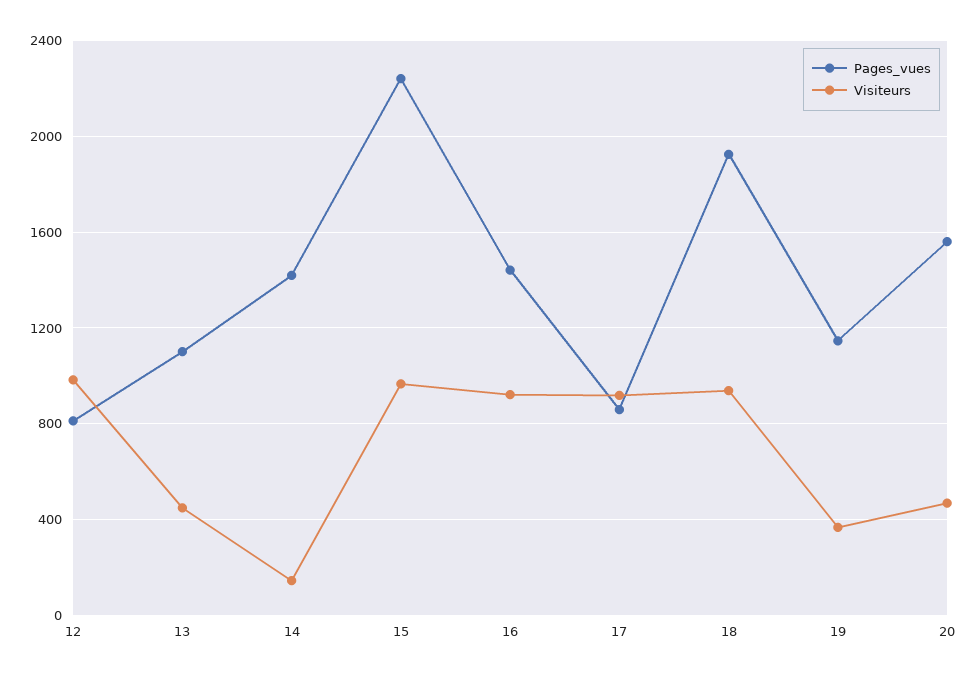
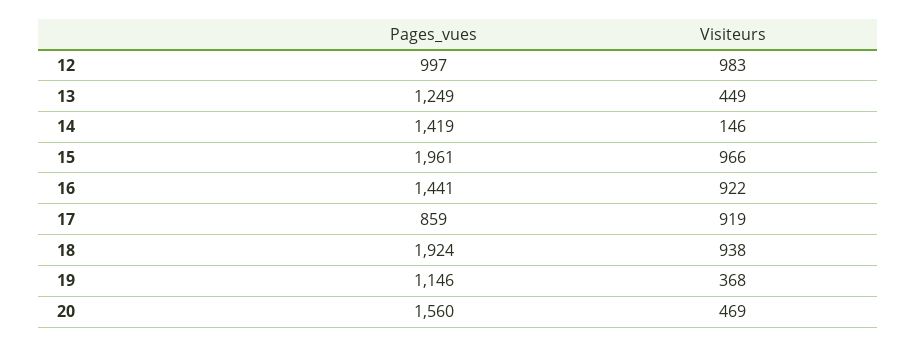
Pages_vues, 12: 800 -> 997
Pages_vues, 13: 1100 -> 1249
Pages_vues, 15: 2250 -> 1961

